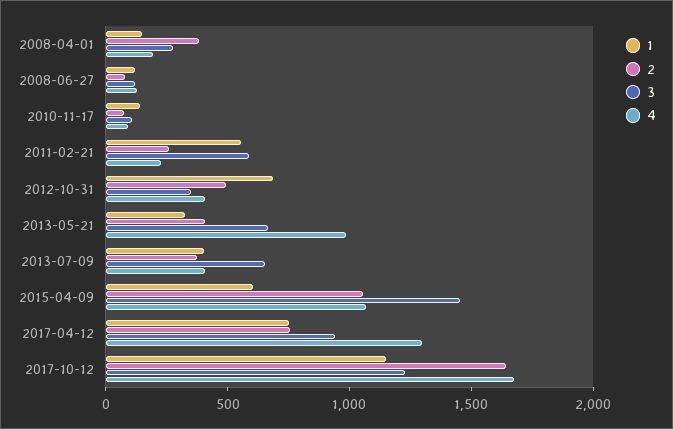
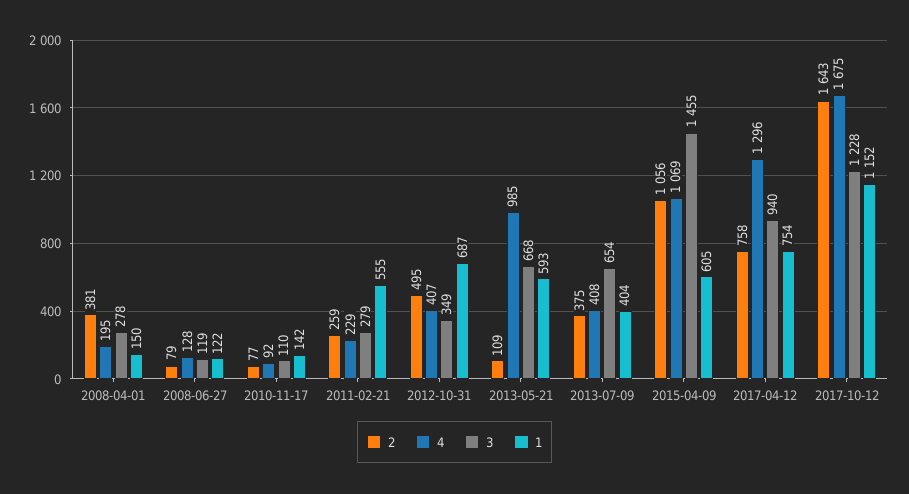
3, 2011-02-21: 600 -> 279
1, 2013-05-21: 300 -> 593
2, 2013-05-21: 400 -> 109

